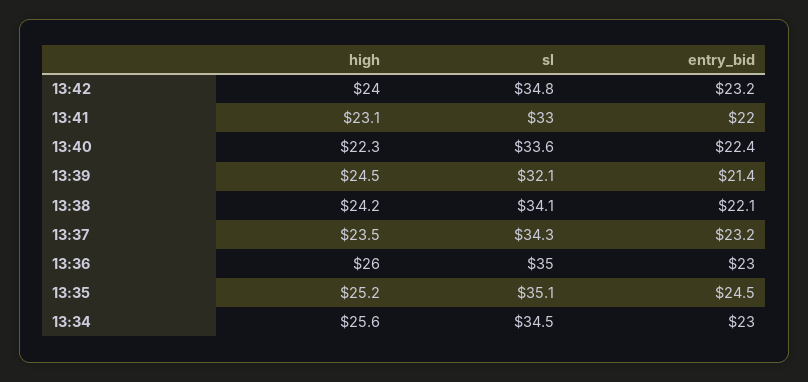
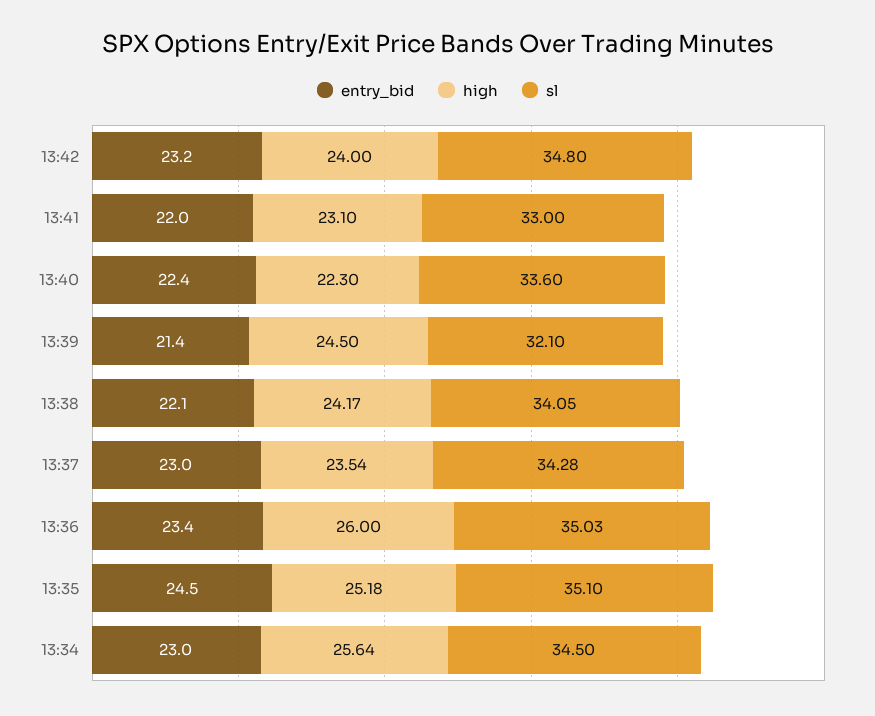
entry_bid, 13:37: 23.2 -> 23
entry_bid, 13:36: 23 -> 23.4

